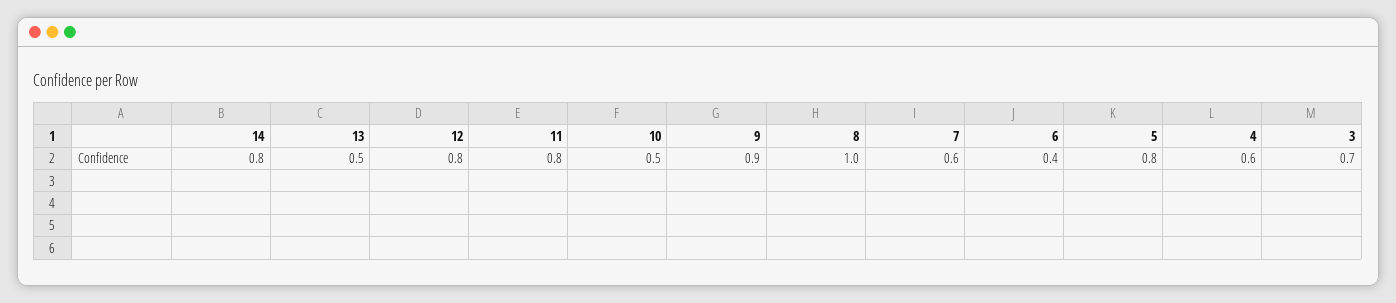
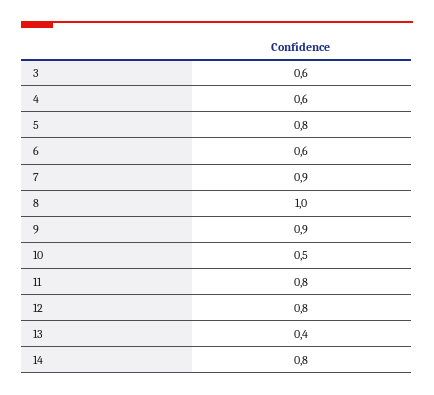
13: 0.5 -> 0.4
7: 0.6 -> 0.9
6: 0.4 -> 0.6
3: 0.7 -> 0.6

